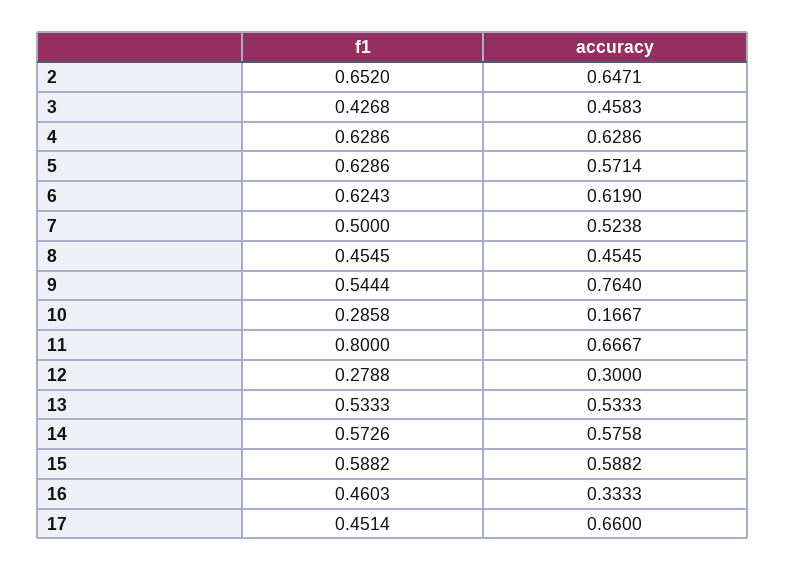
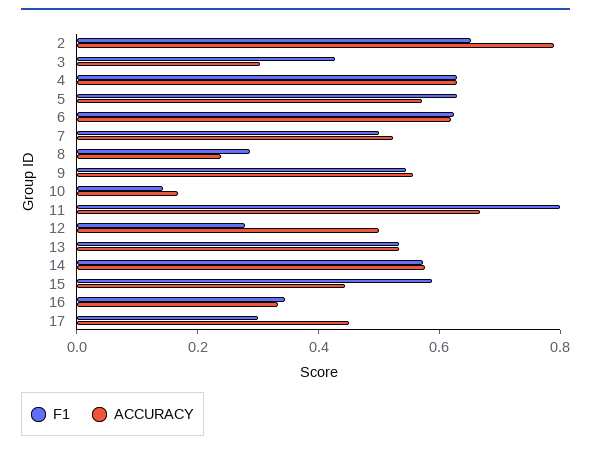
accuracy, 2: 0.6471 -> 0.8
accuracy, 3: 0.4583 -> 0.3
f1, 8: 0.4545 -> 0.3
accuracy, 8: 0.4545 -> 0.25
accuracy, 9: 0.764 -> 0.55
f1, 10: 0.2858 -> 0.15
accuracy, 12: 0.3 -> 0.5
accuracy, 15: 0.5882 -> 0.45
f1, 16: 0.4603 -> 0.35
f1, 17: 0.4514 -> 0.3
accuracy, 17: 0.66 -> 0.45

